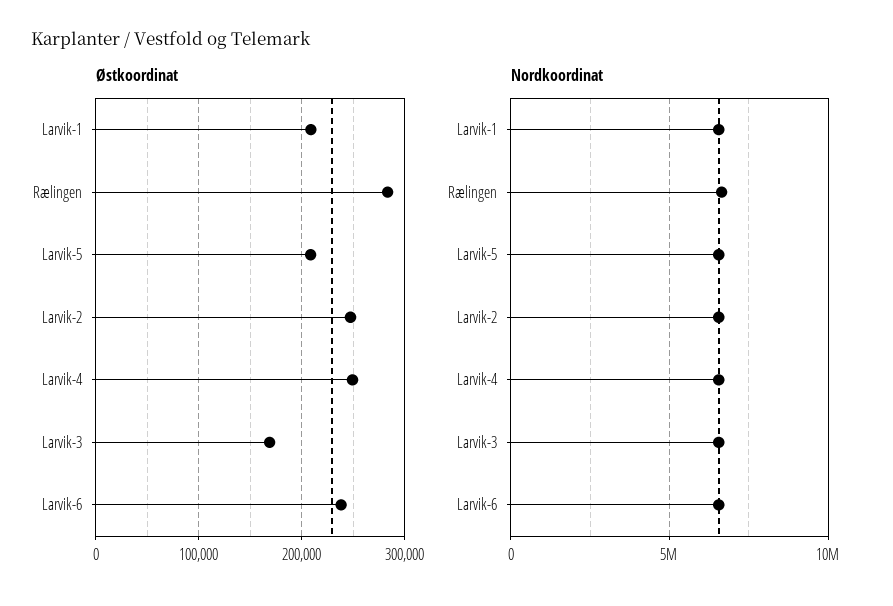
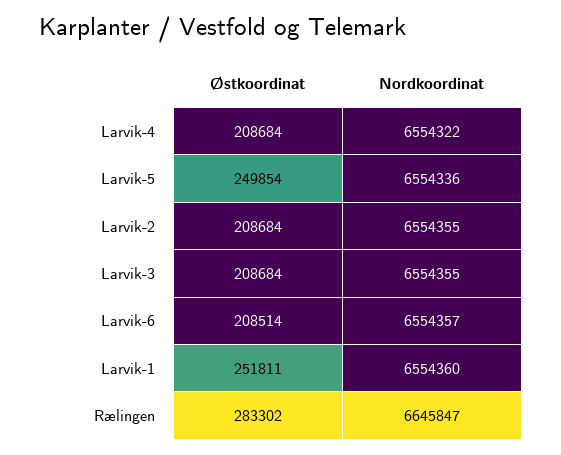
Østkoordinat, Larvik-1: 210000 -> 251811
Østkoordinat, Larvik-5: 210000 -> 249854
Østkoordinat, Larvik-2: 250000 -> 208684
Østkoordinat, Larvik-4: 250000 -> 208684
Østkoordinat, Larvik-3: 170000 -> 208684
Østkoordinat, Larvik-6: 240000 -> 208514

